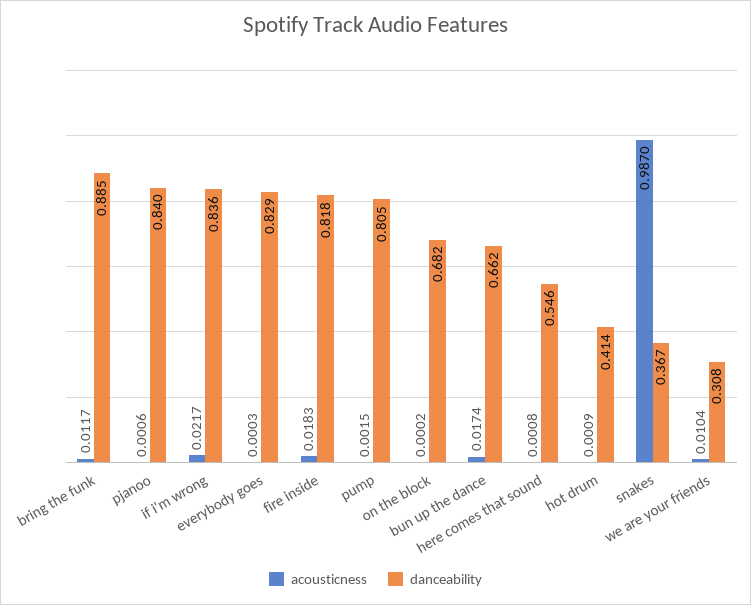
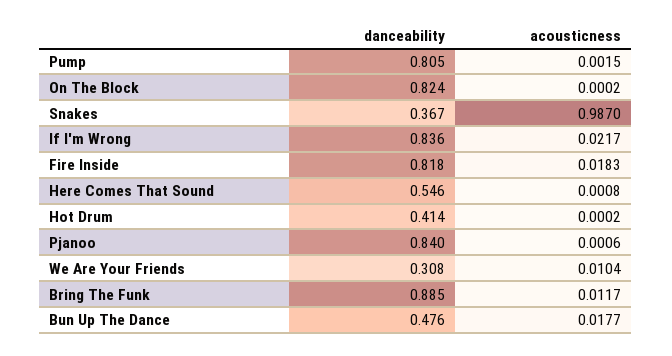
acousticness, everybody goes: 0.0003 -> none
danceability, everybody goes: 0.829 -> none
danceability, on the block: 0.682 -> 0.824
acousticness, bun up the dance: 0.0174 -> 0.0177
danceability, bun up the dance: 0.662 -> 0.476
acousticness, hot drum: 0.0009 -> 0.0002

